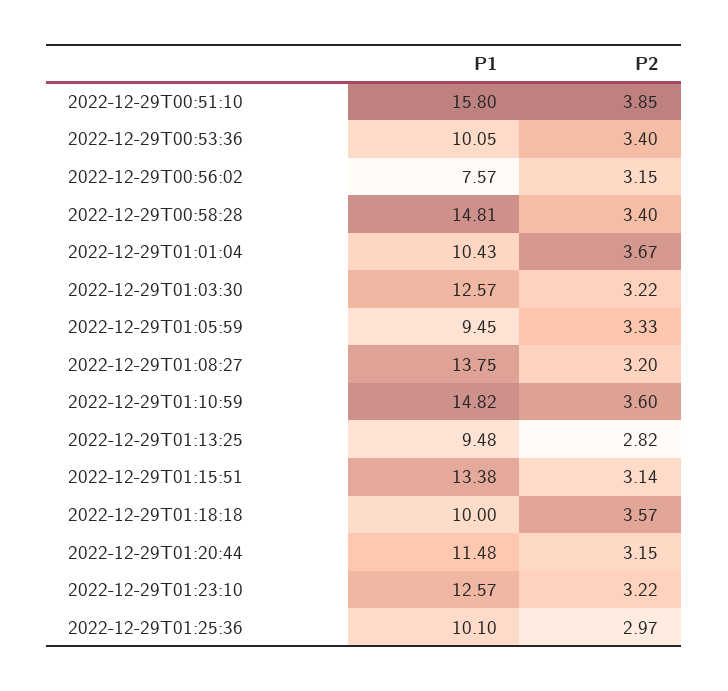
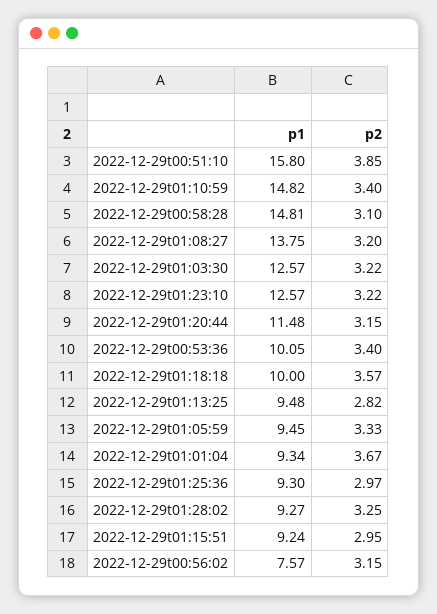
P2, 2022-12-29T00:58:28: 3.4 -> 3.1
P1, 2022-12-29T01:01:04: 10.43 -> 9.34
P2, 2022-12-29T01:10:59: 3.6 -> 3.4
P1, 2022-12-29T01:15:51: 13.38 -> 9.24
P2, 2022-12-29T01:15:51: 3.14 -> 2.95
P1, 2022-12-29T01:25:36: 10.1 -> 9.3
P1, 2022-12-29t01:28:02: none -> 9.27
P2, 2022-12-29t01:28:02: none -> 3.25

